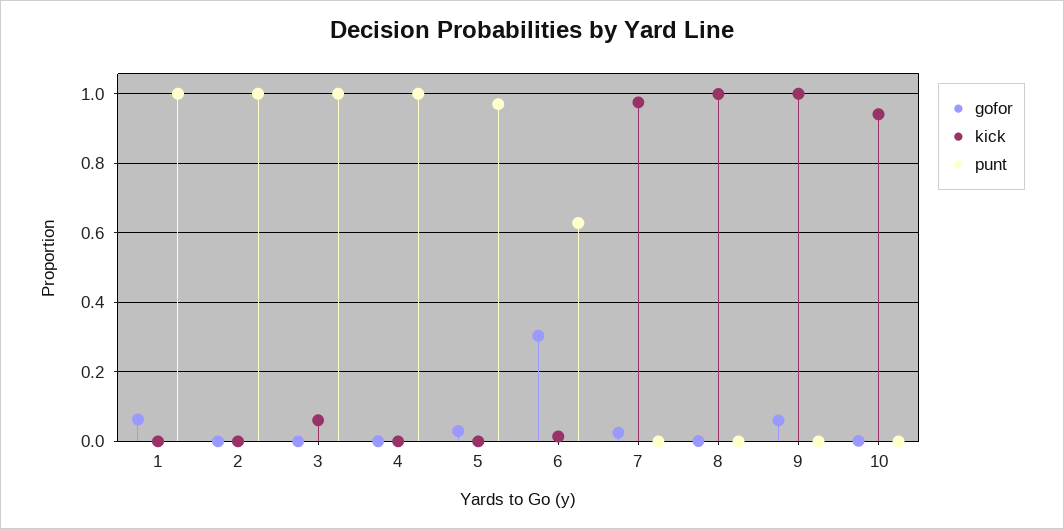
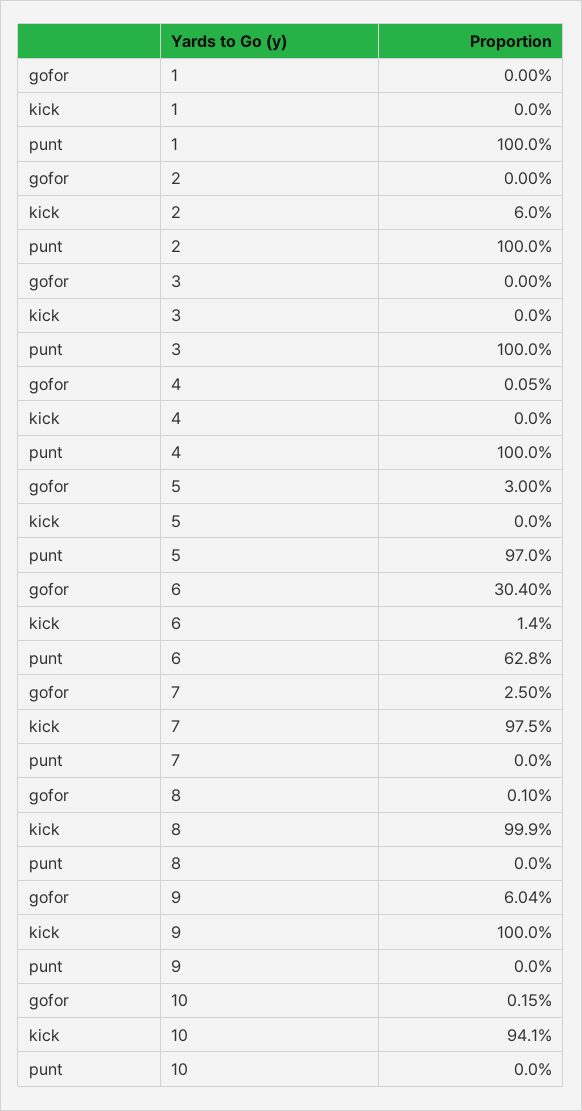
gofor, 1: 0.06 -> 0
kick, 2: 0 -> 0.06
kick, 3: 0.06 -> 0

